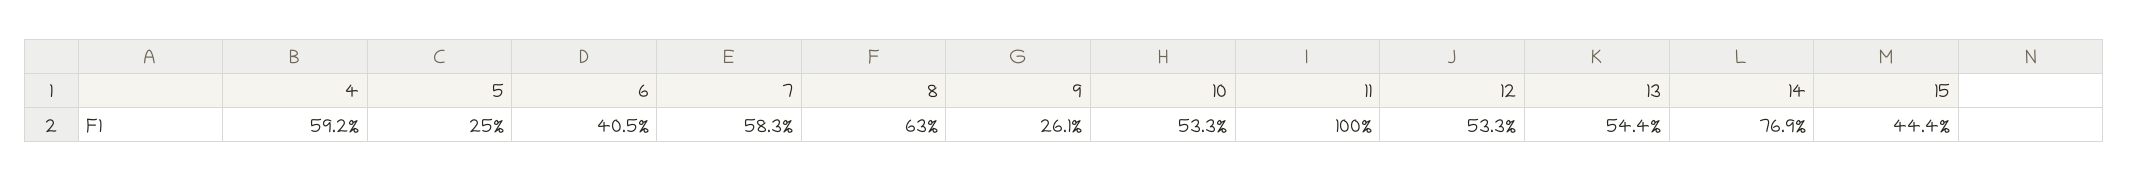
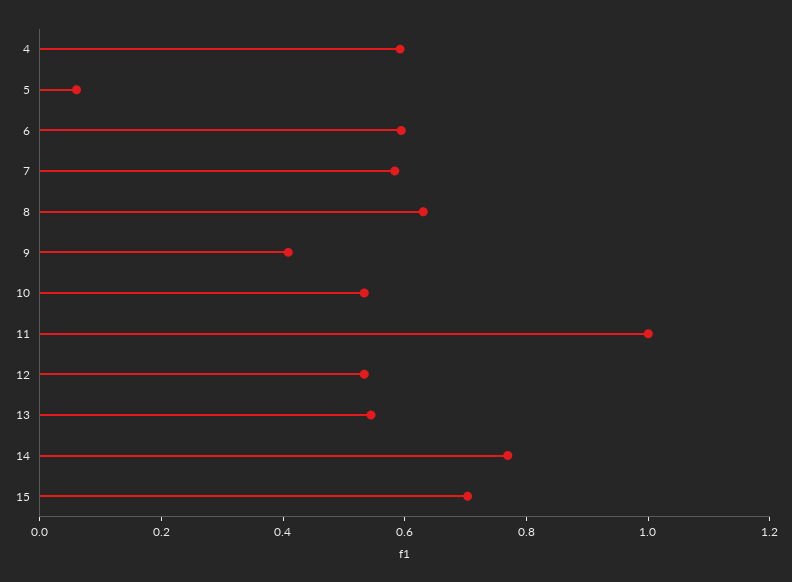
5: 0.25 -> 0.05
6: 0.405 -> 0.6
9: 0.261 -> 0.4
15: 0.444 -> 0.7

